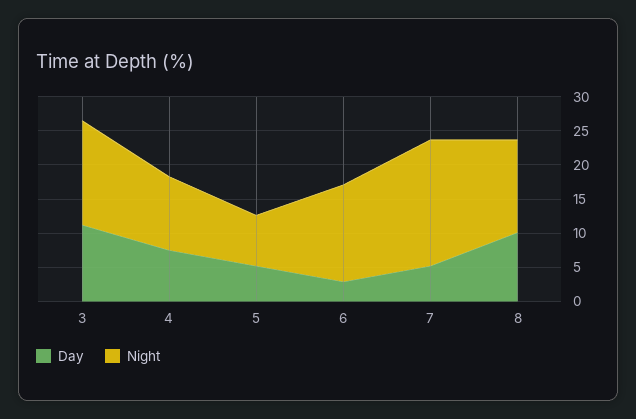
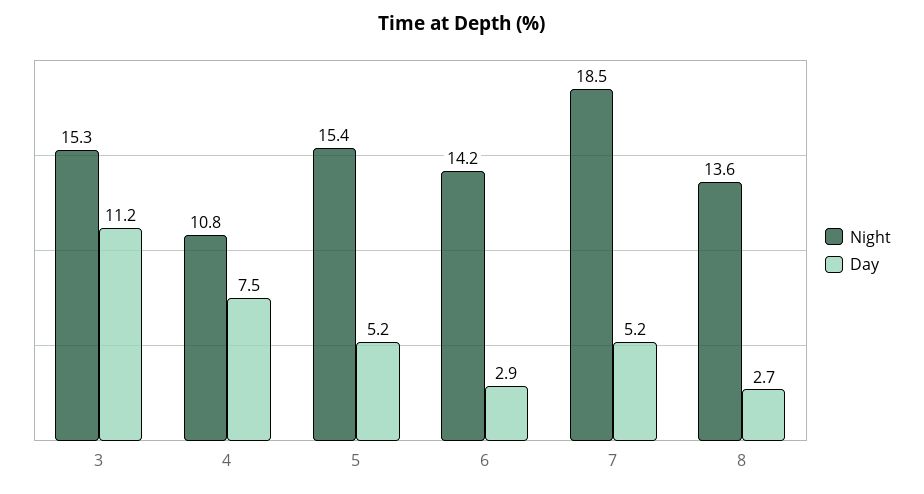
Night, 5: 7.5 -> 15.4
Day, 8: 10 -> 2.7

